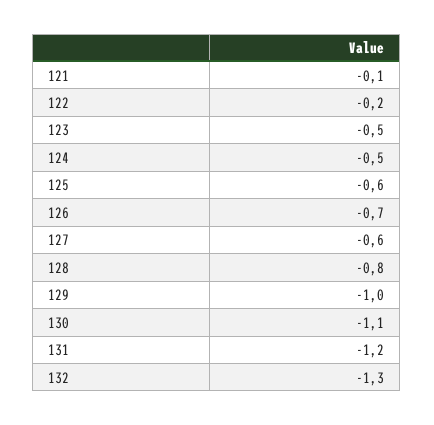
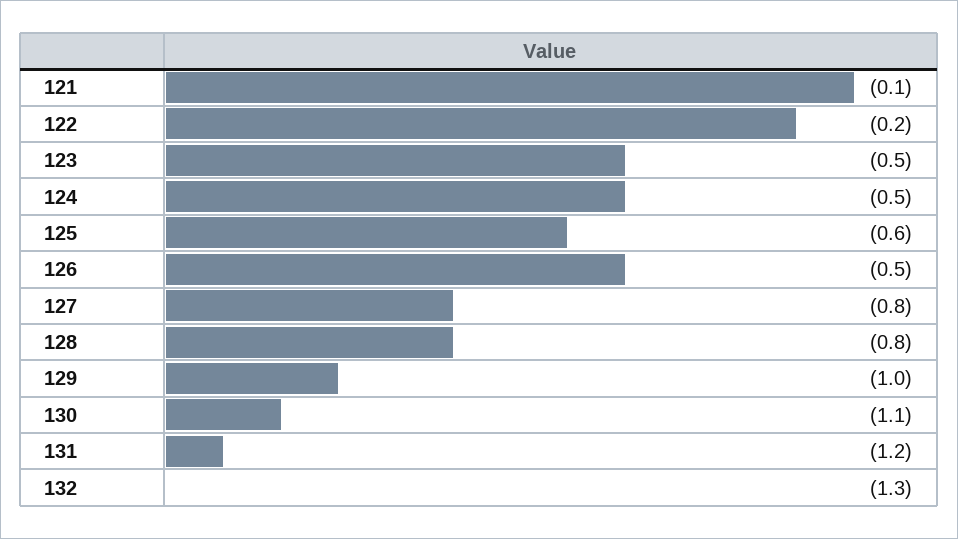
126: -0.7 -> -0.5
127: -0.6 -> -0.8

